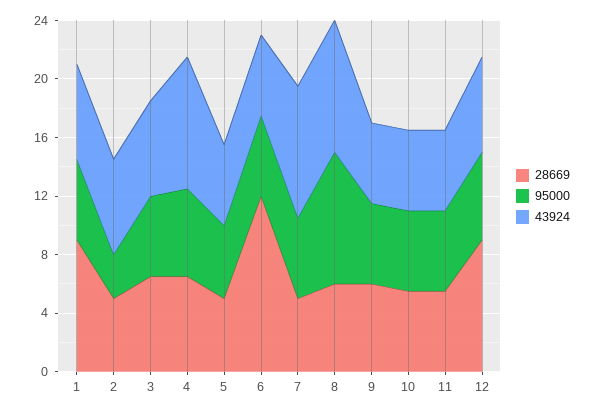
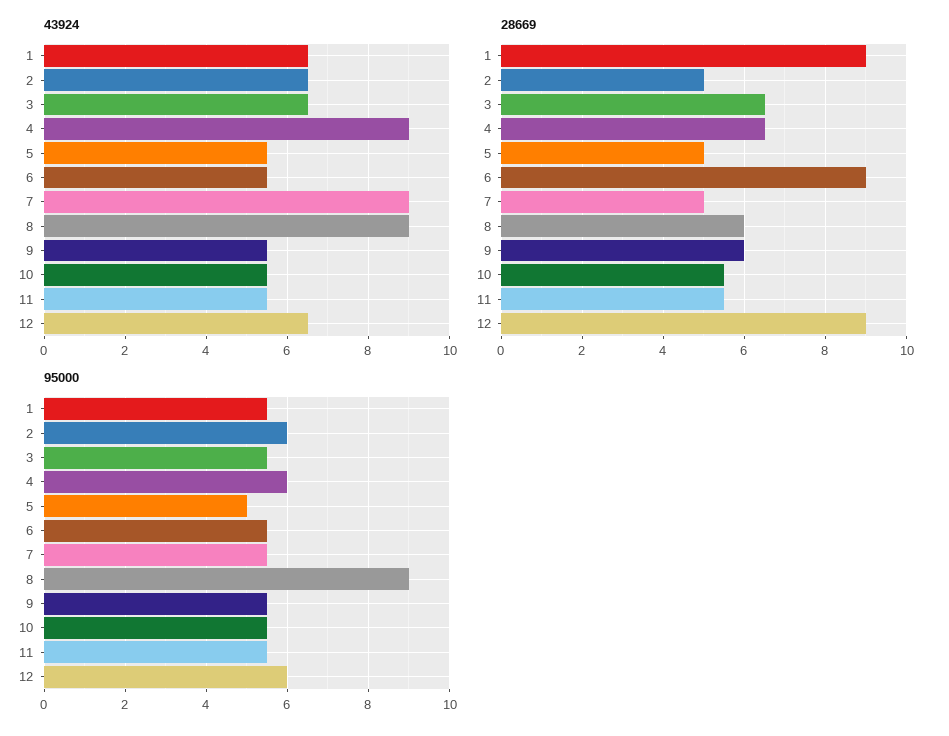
95000, 2: 3 -> 6
28669, 6: 12 -> 9

